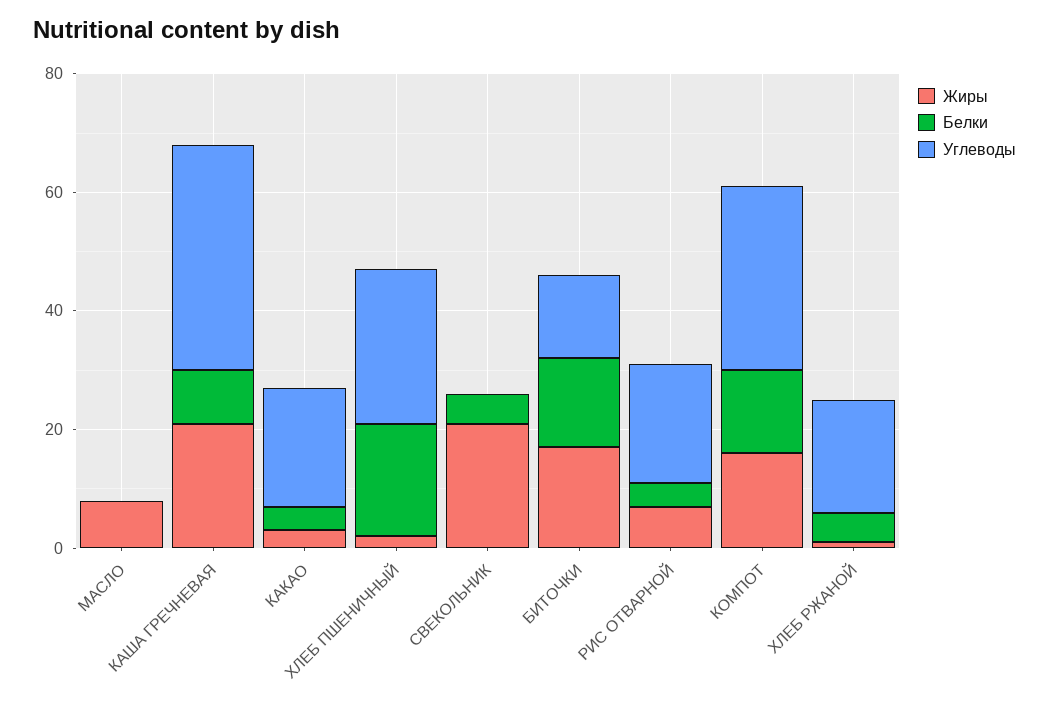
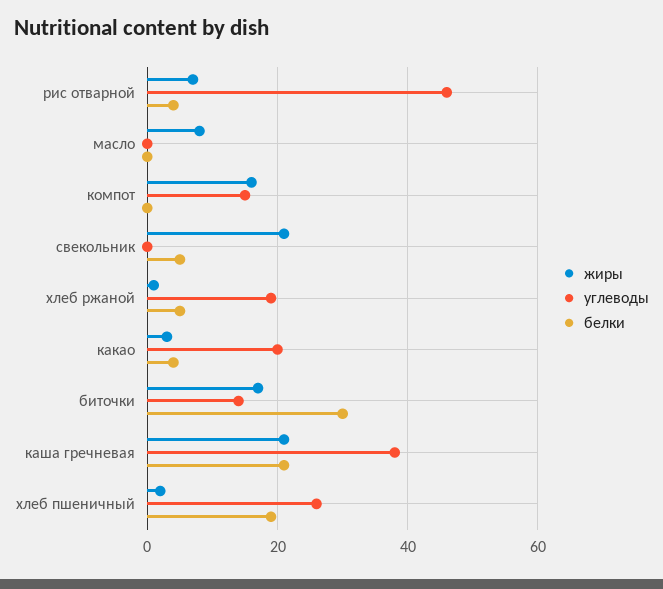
Белки, КАША ГРЕЧНЕВАЯ: 10 -> 20
Белки, БИТОЧКИ: 15 -> 30
Углеводы, РИС ОТВАРНОЙ: 20 -> 45
Белки, КОМПОТ: 15 -> 0
Углеводы, КОМПОТ: 30 -> 15

